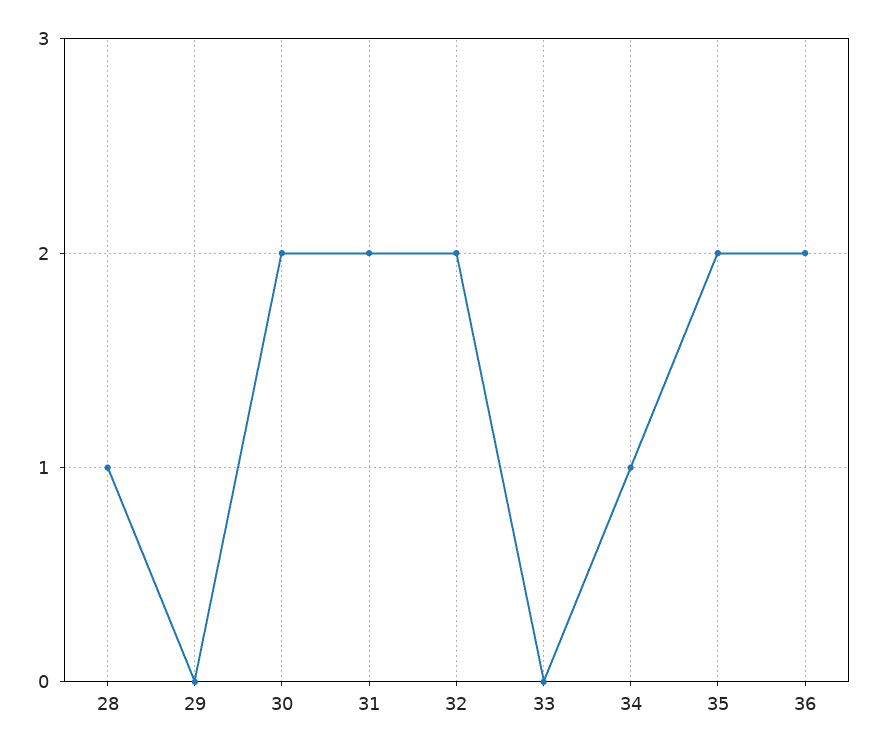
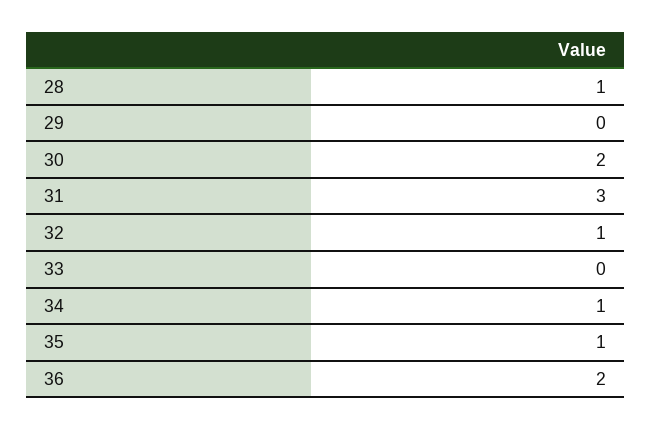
31: 2 -> 3
32: 2 -> 1
35: 2 -> 1

